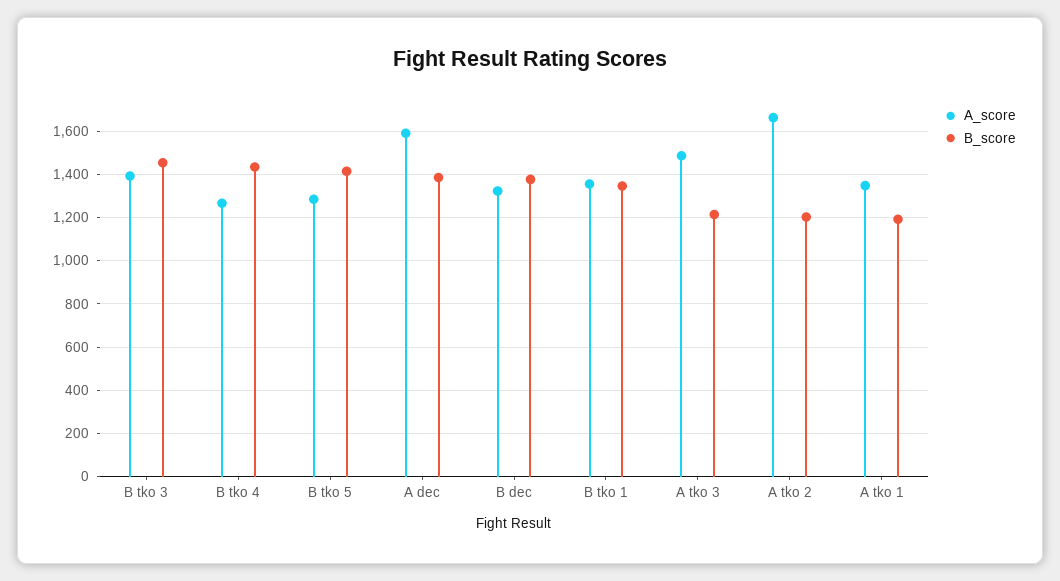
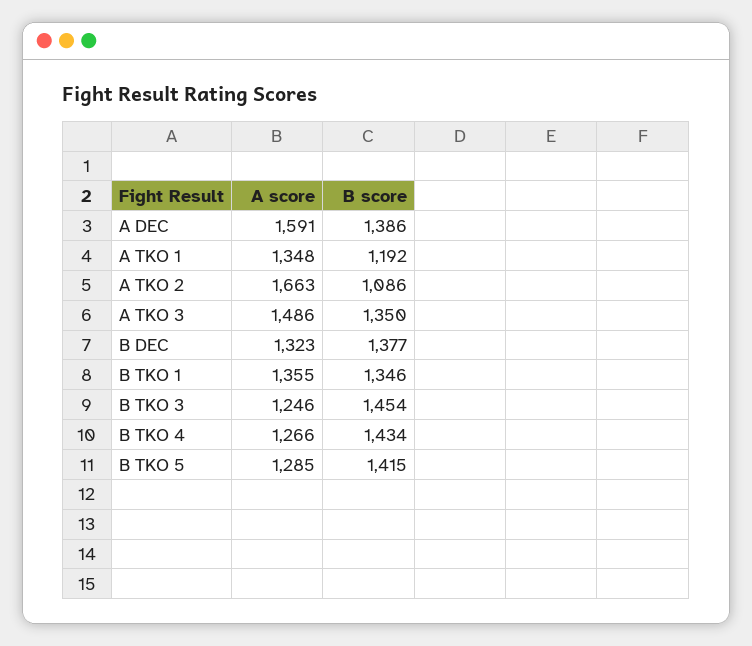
A_score, B tko 3: 1400 -> 1246
B_score, A tko 3: 1200 -> 1350
B_score, A tko 2: 1200 -> 1086

